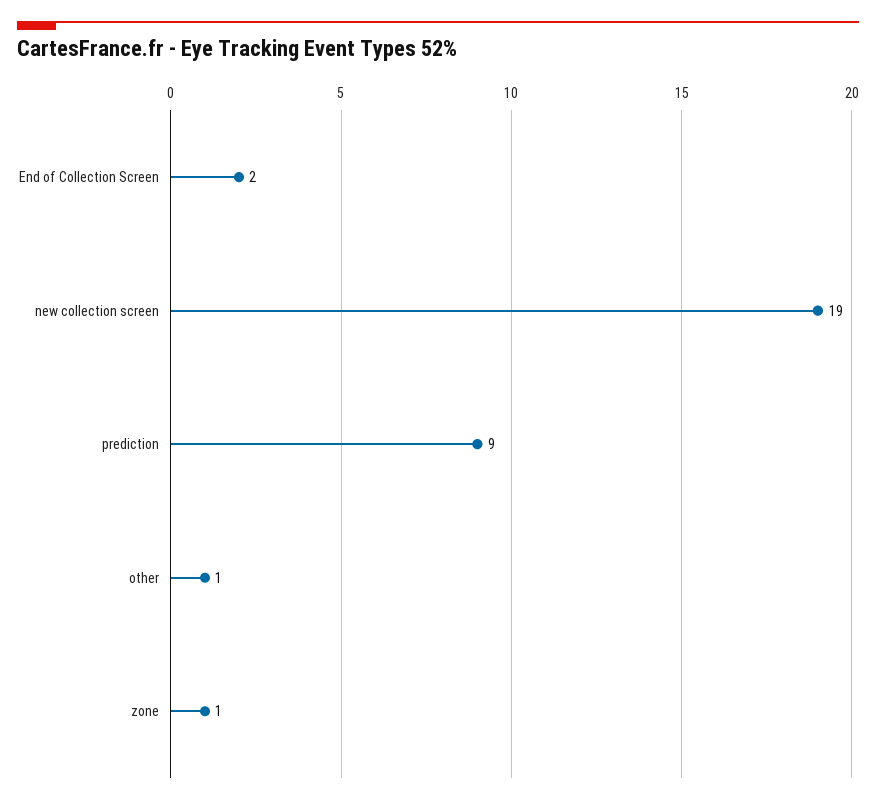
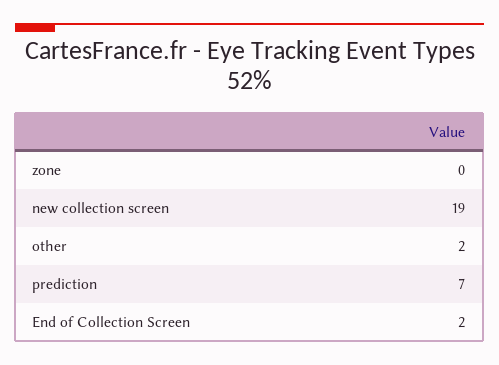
prediction: 9 -> 7
other: 1 -> 2
zone: 1 -> 0

